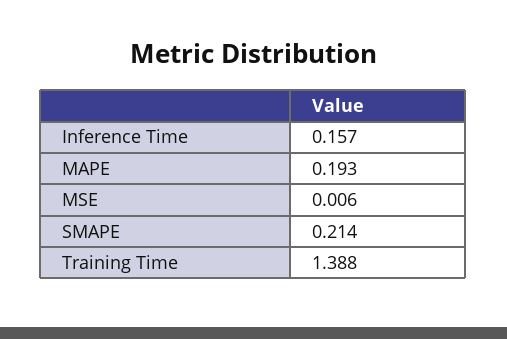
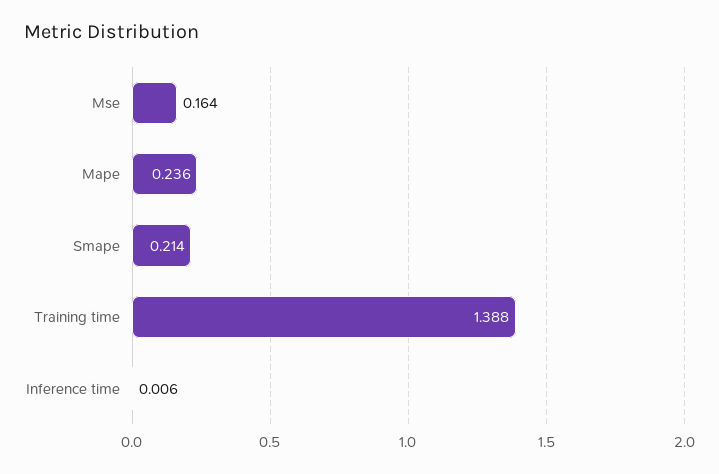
Inference Time: 0.157 -> 0.006
MAPE: 0.193 -> 0.236
MSE: 0.006 -> 0.164

